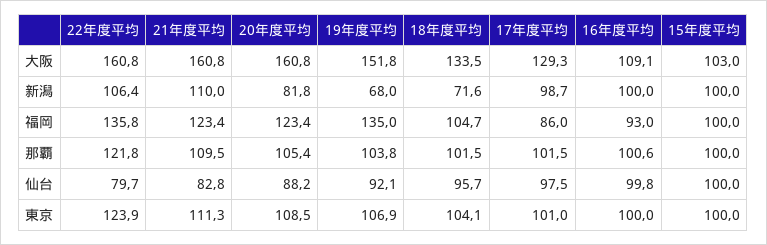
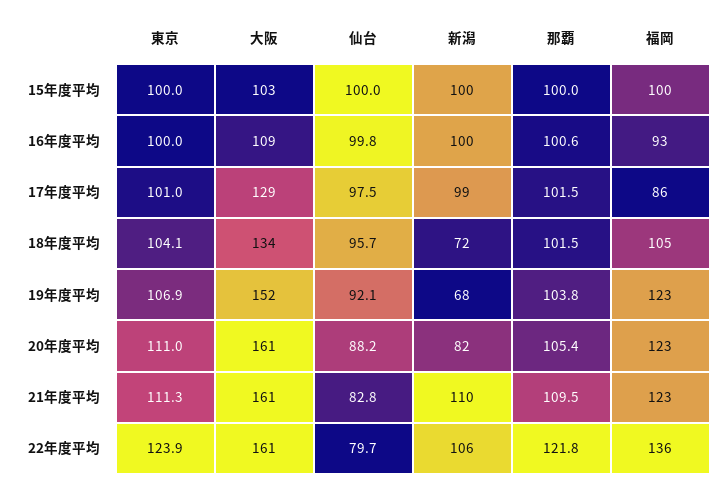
19年度平均, 福岡: 135 -> 123
20年度平均, 東京: 108.5 -> 111

